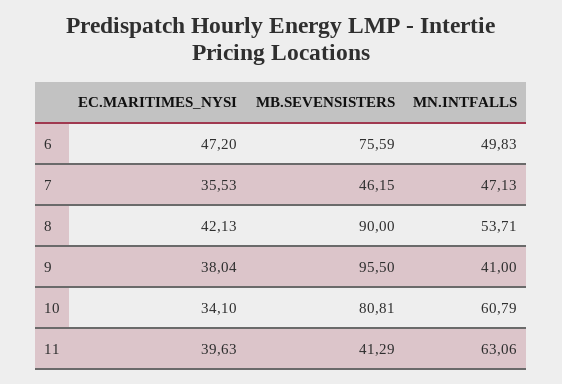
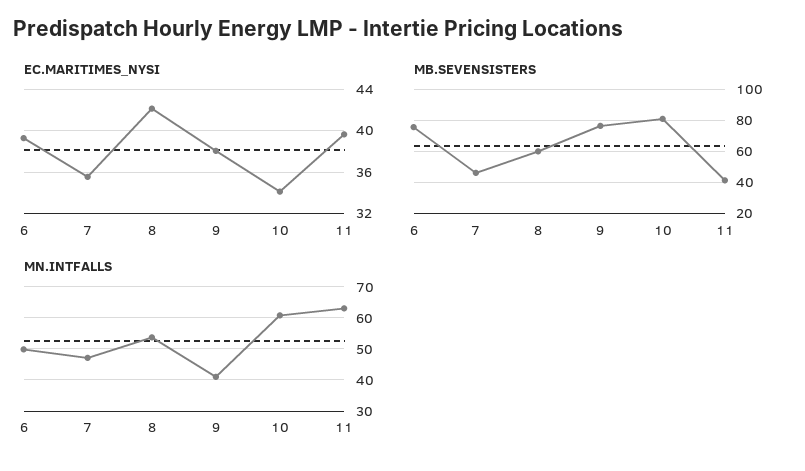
EC.MARITIMES_NYSI, 6: 47.2 -> 39
MB.SEVENSISTERS, 8: 90 -> 60
MB.SEVENSISTERS, 9: 95.5 -> 75

